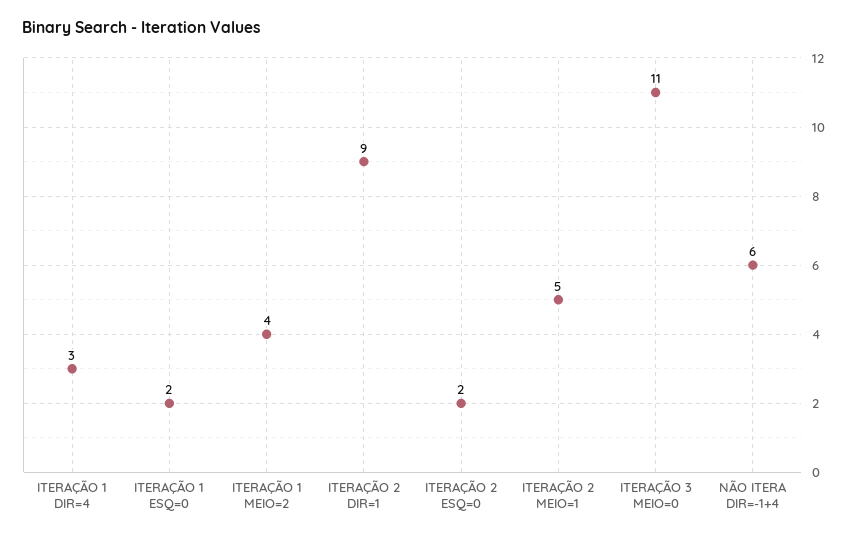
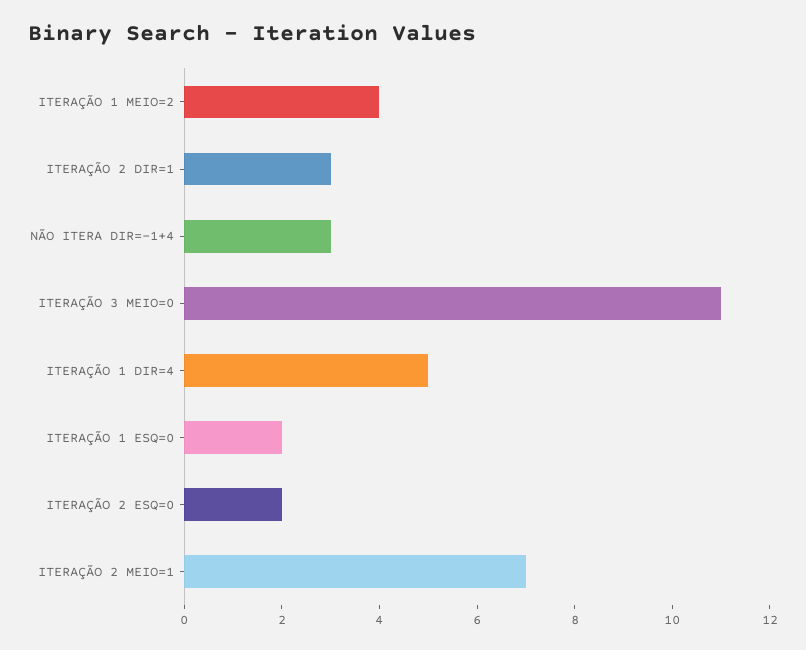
ITERAÇÃO 1 DIR=4: 3 -> 5
ITERAÇÃO 2 DIR=1: 9 -> 3
ITERAÇÃO 2 MEIO=1: 5 -> 7
NÃO ITERA DIR=-1+4: 6 -> 3

